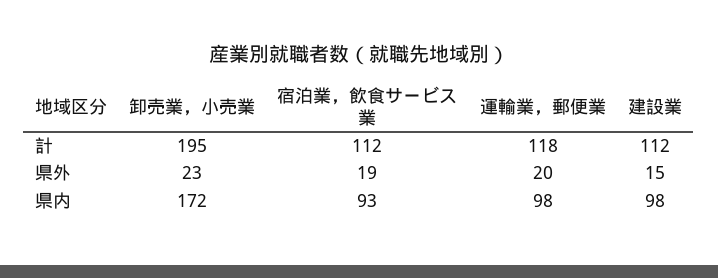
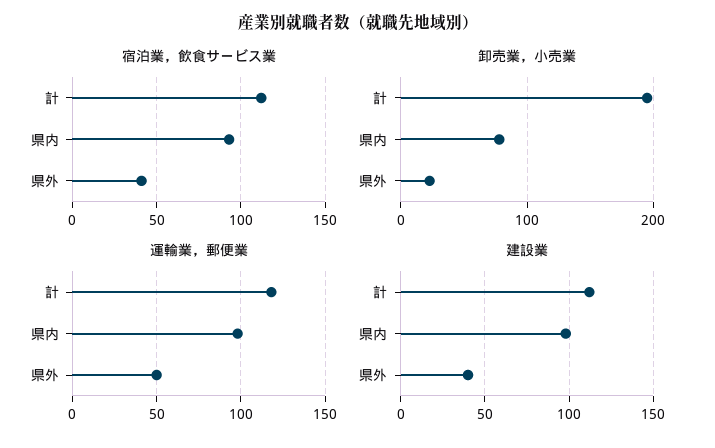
宿泊業，飲食サービス業, 県外: 19 -> 40
運輸業，郵便業, 県外: 20 -> 50
建設業, 県外: 15 -> 40
卸売業，小売業, 県内: 172 -> 80

